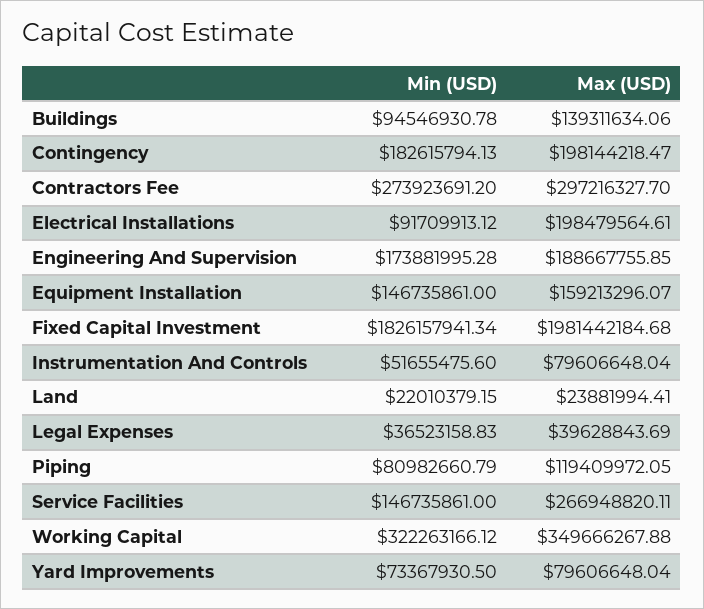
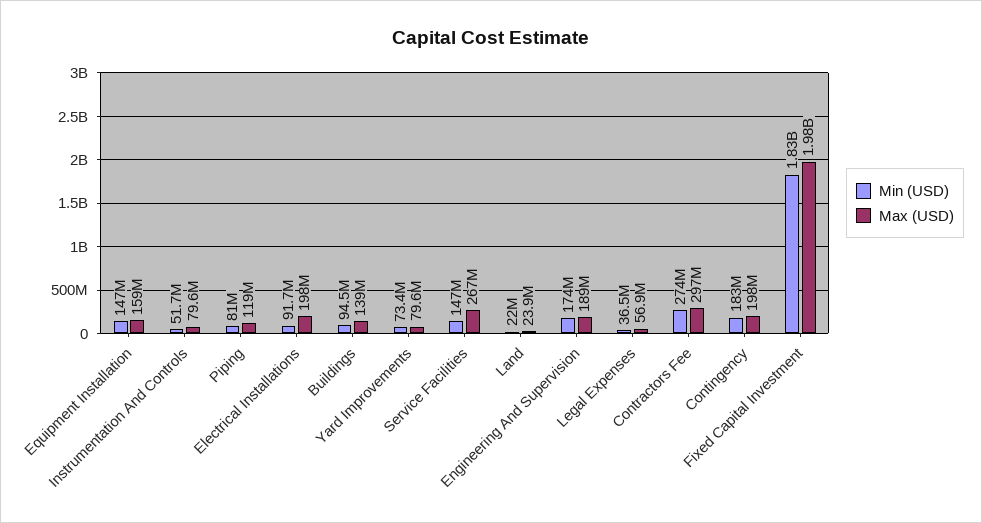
Max (USD), Legal Expenses: 39628843.69 -> 56900000
Min (USD), Working Capital: 322263166.12 -> none
Max (USD), Working Capital: 349666267.88 -> none

